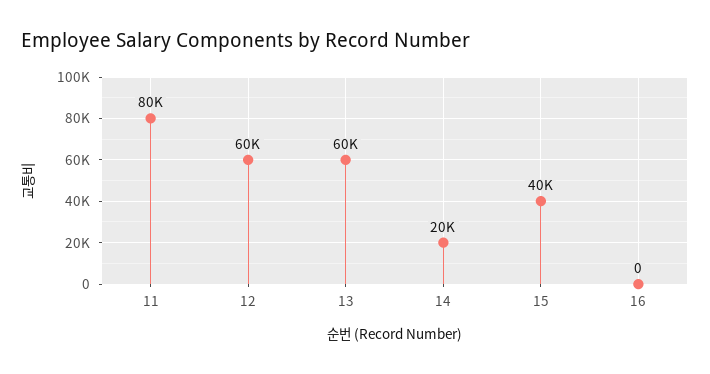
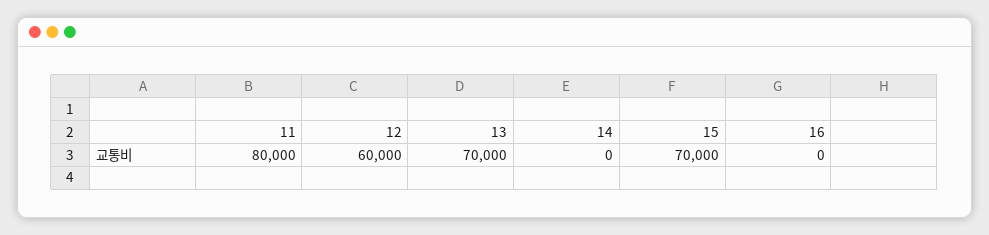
13: 60000 -> 70000
14: 20000 -> 0
15: 40000 -> 70000

